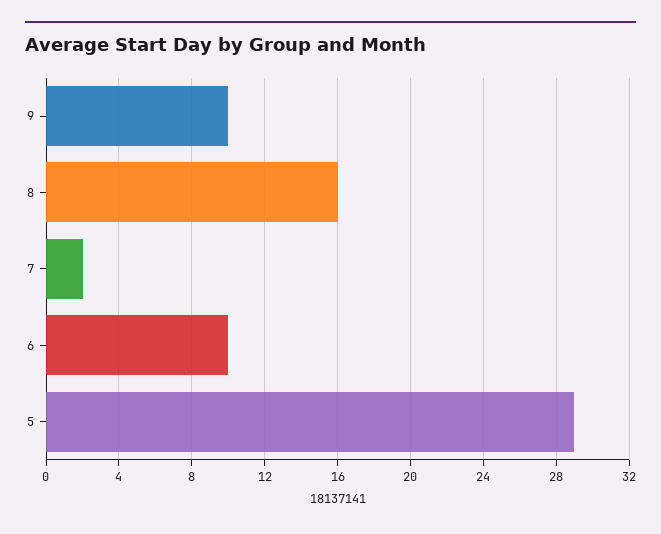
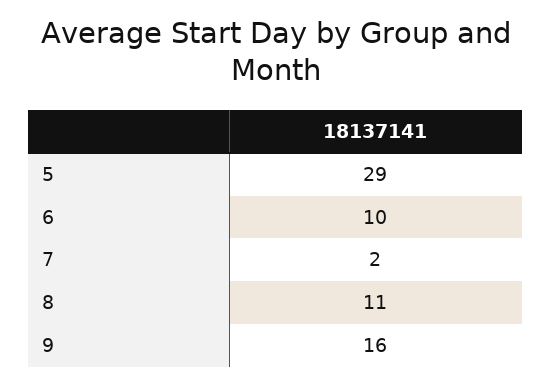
9: 10 -> 16
8: 16 -> 11

